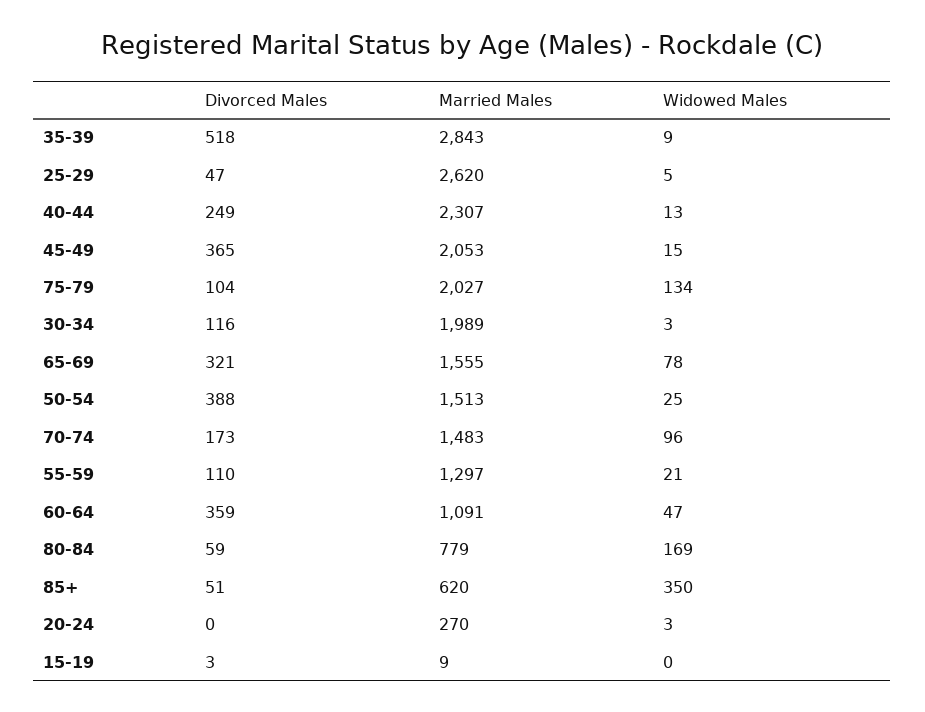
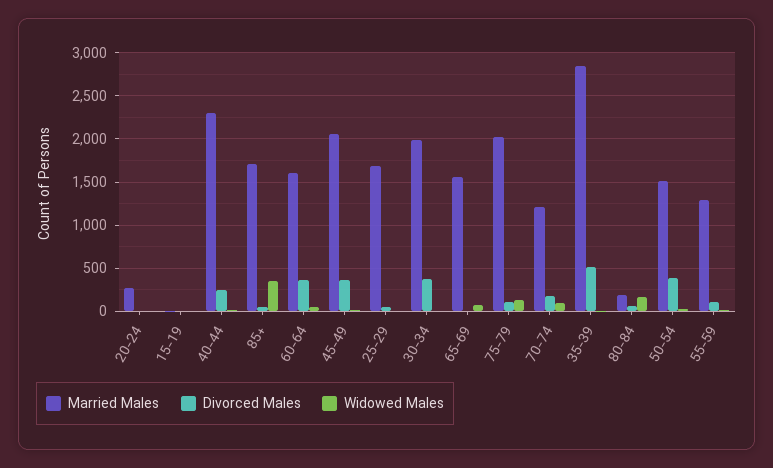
Married Males, 25-29: 2620 -> 1700
Divorced Males, 30-34: 116 -> 400
Divorced Males, 65-69: 321 -> 0
Married Males, 70-74: 1483 -> 1200
Married Males, 60-64: 1091 -> 1600
Married Males, 80-84: 779 -> 200
Married Males, 85+: 620 -> 1700

